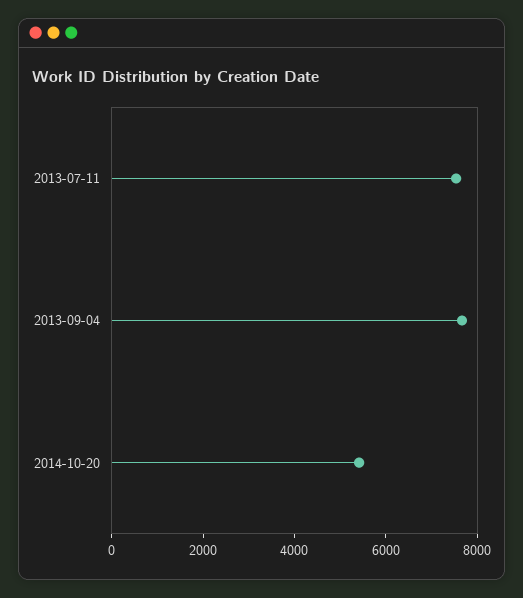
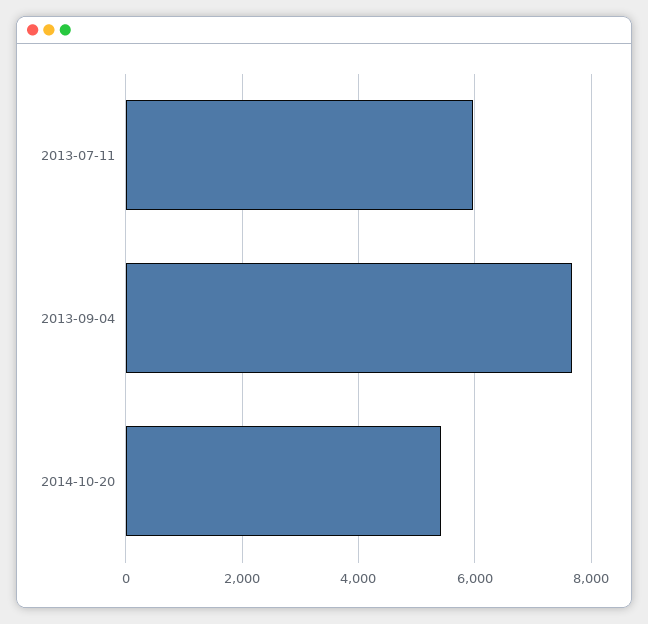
2013-07-11: 7500 -> 6000

